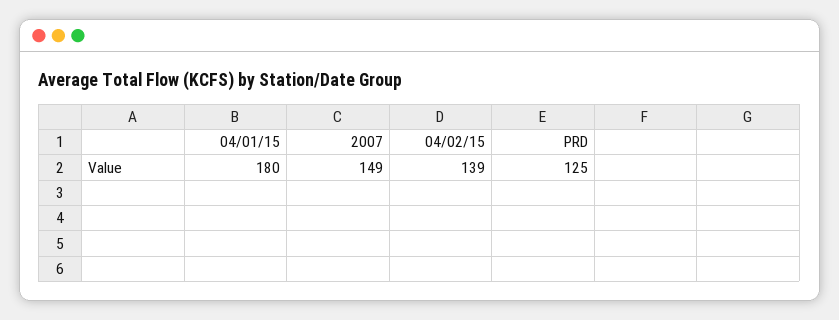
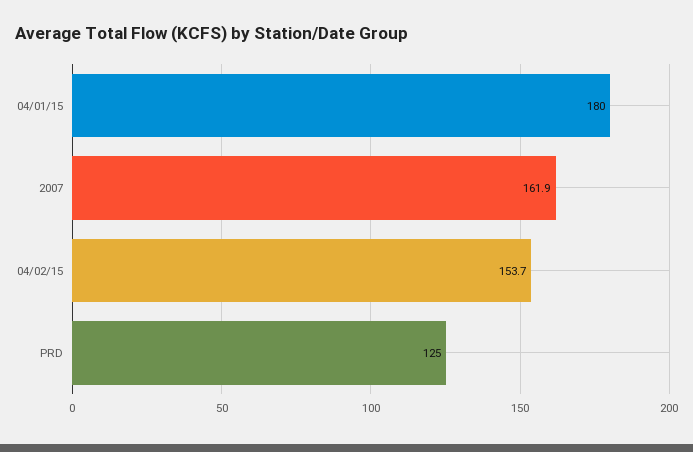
2007: 149 -> 161.9
04/02/15: 139 -> 153.7

